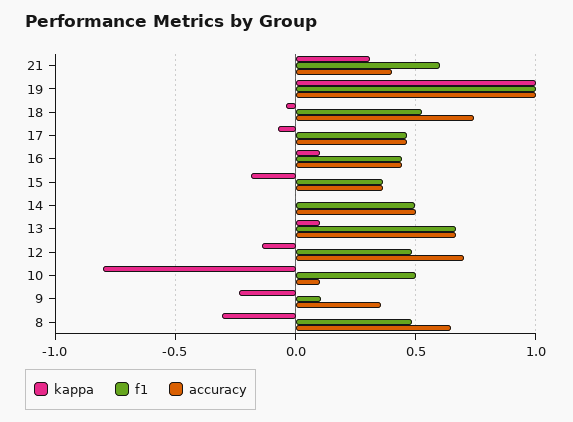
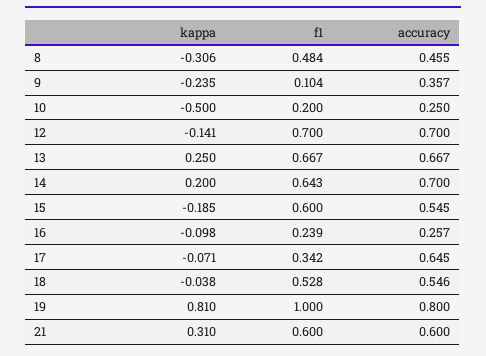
accuracy, 21: 0.4 -> 0.6
kappa, 19: 1 -> 0.81
accuracy, 19: 1 -> 0.8
accuracy, 18: 0.75 -> 0.546
f1, 17: 0.45 -> 0.342
accuracy, 17: 0.45 -> 0.645
kappa, 16: 0.1 -> -0.098
f1, 16: 0.45 -> 0.239
accuracy, 16: 0.45 -> 0.257
f1, 15: 0.35 -> 0.6
accuracy, 15: 0.35 -> 0.545
kappa, 14: 0 -> 0.2
f1, 14: 0.5 -> 0.643
accuracy, 14: 0.5 -> 0.7
kappa, 13: 0.1 -> 0.25
f1, 12: 0.5 -> 0.7
kappa, 10: -0.8 -> -0.5
f1, 10: 0.5 -> 0.2
accuracy, 10: 0.1 -> 0.25
accuracy, 8: 0.65 -> 0.455

